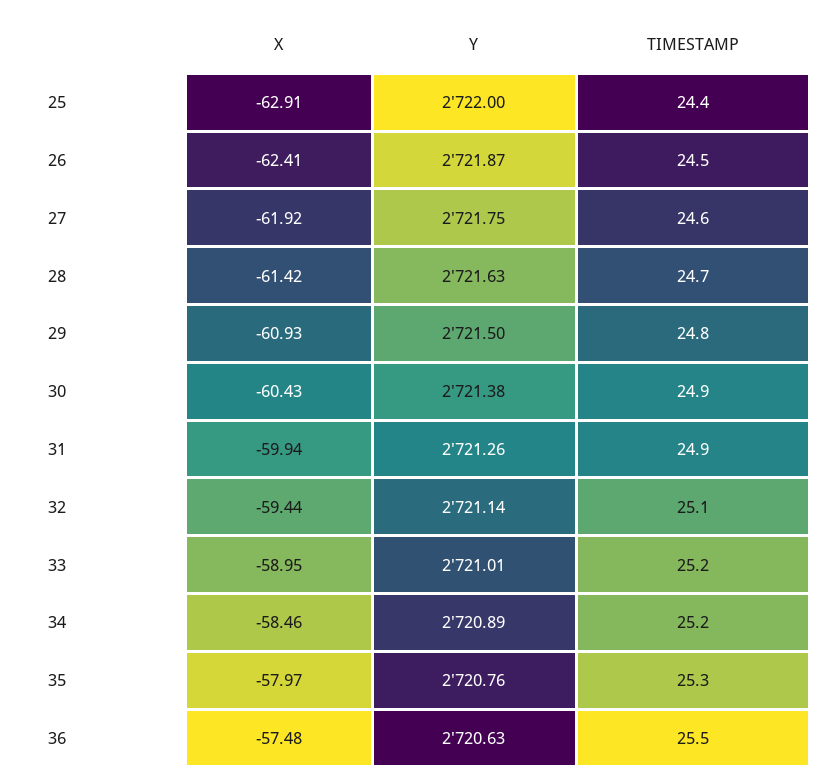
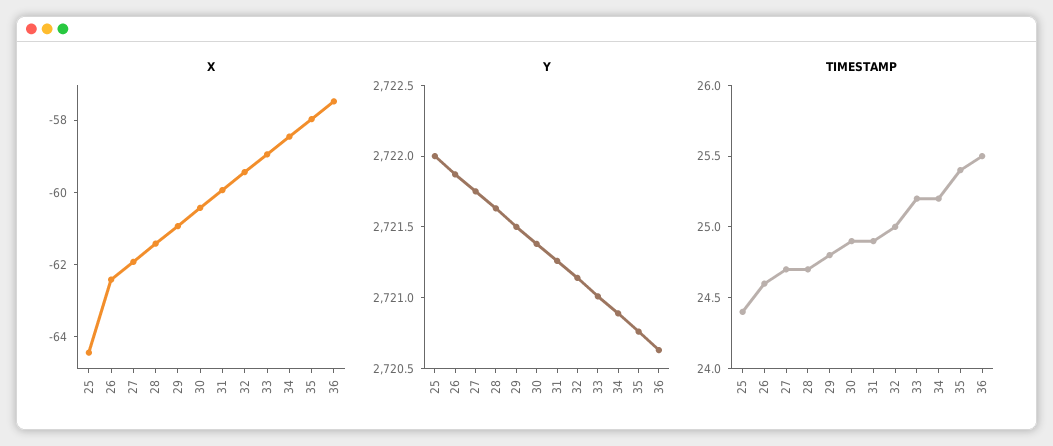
X, 25: -62.91 -> -64.5
TIMESTAMP, 26: 24.5 -> 24.6
TIMESTAMP, 27: 24.6 -> 24.7
TIMESTAMP, 32: 25.1 -> 25
TIMESTAMP, 35: 25.3 -> 25.4

